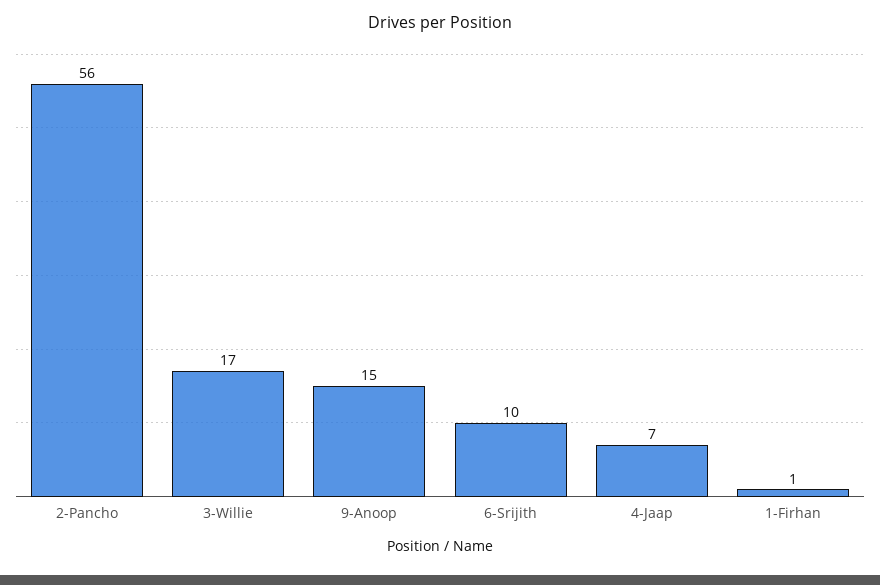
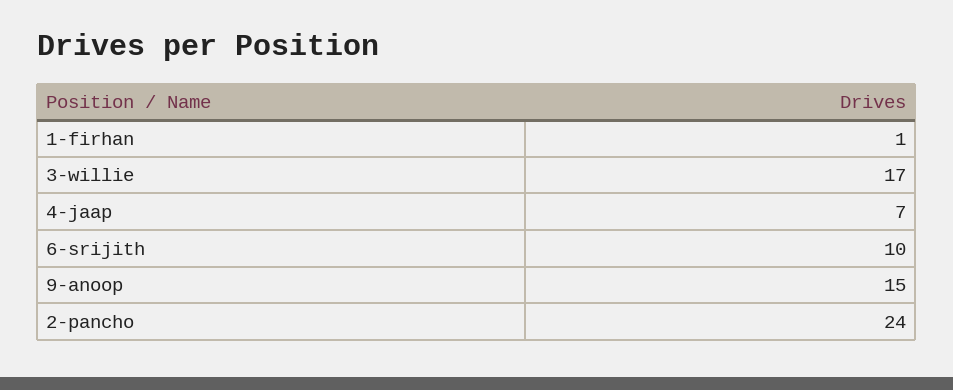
2-Pancho: 56 -> 24

